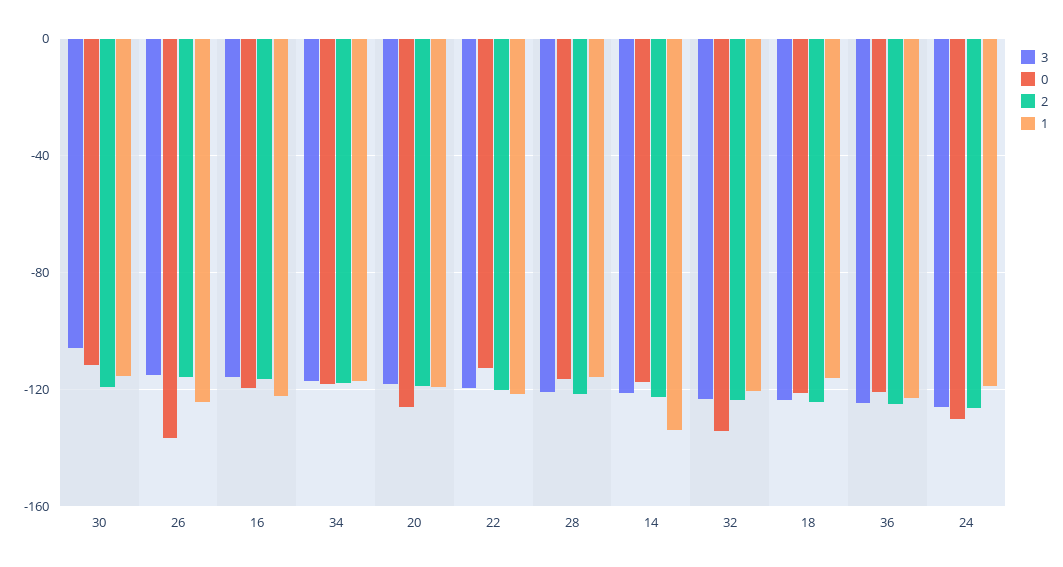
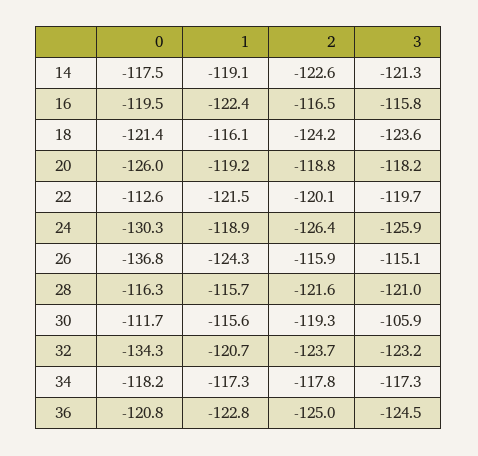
1, 14: -135 -> -119.1

